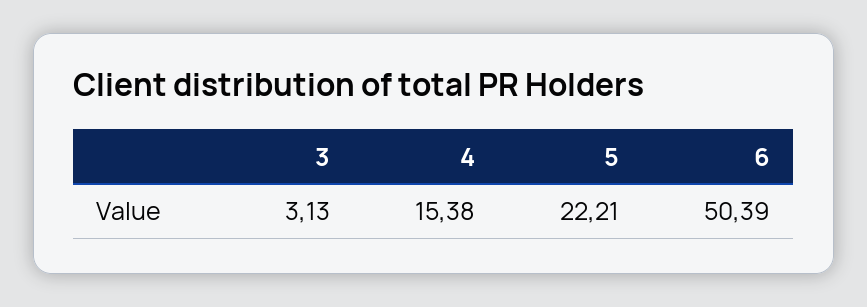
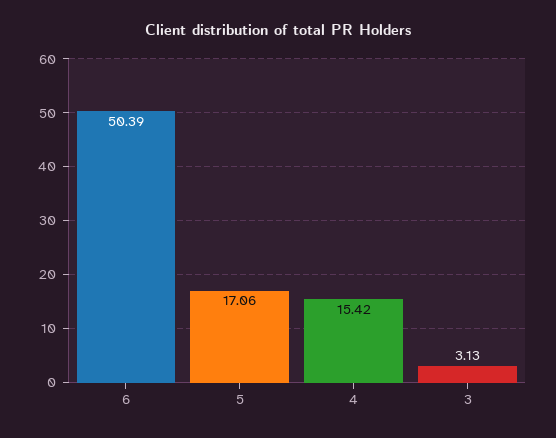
4: 15.38 -> 15.42
5: 22.21 -> 17.06

